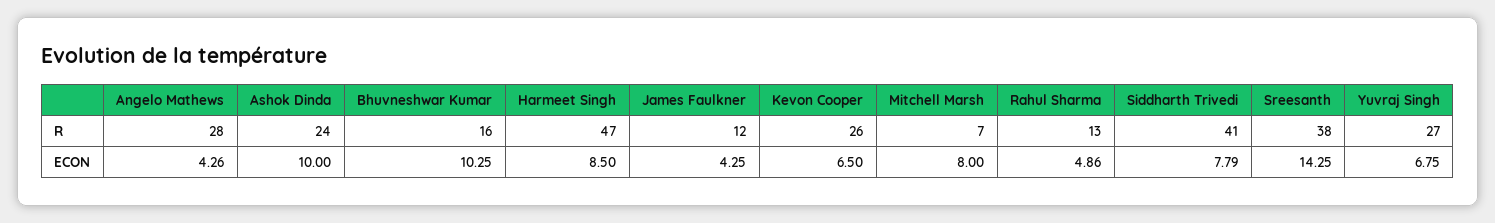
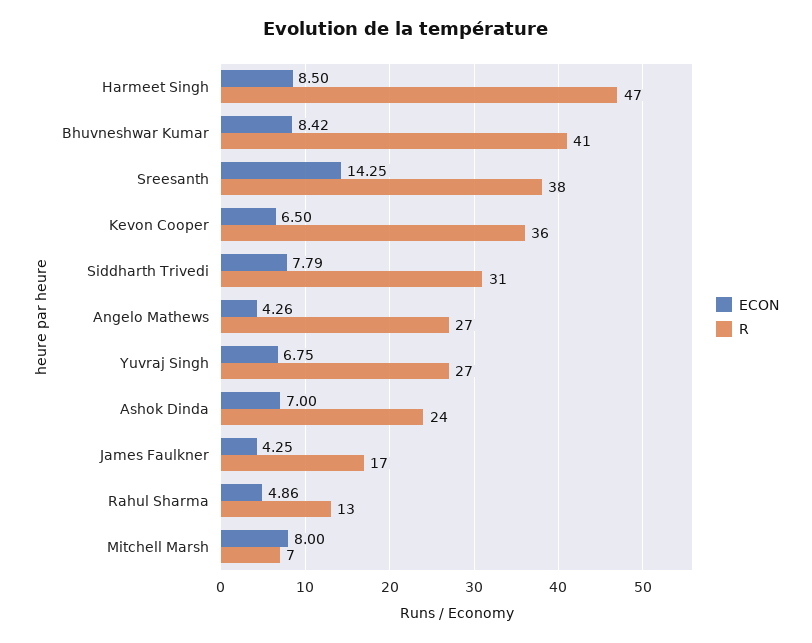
R, Angelo Mathews: 28 -> 27
R, Bhuvneshwar Kumar: 16 -> 41
R, James Faulkner: 12 -> 17
R, Kevon Cooper: 26 -> 36
R, Siddharth Trivedi: 41 -> 31
ECON, Ashok Dinda: 10 -> 7
ECON, Bhuvneshwar Kumar: 10.25 -> 8.42

